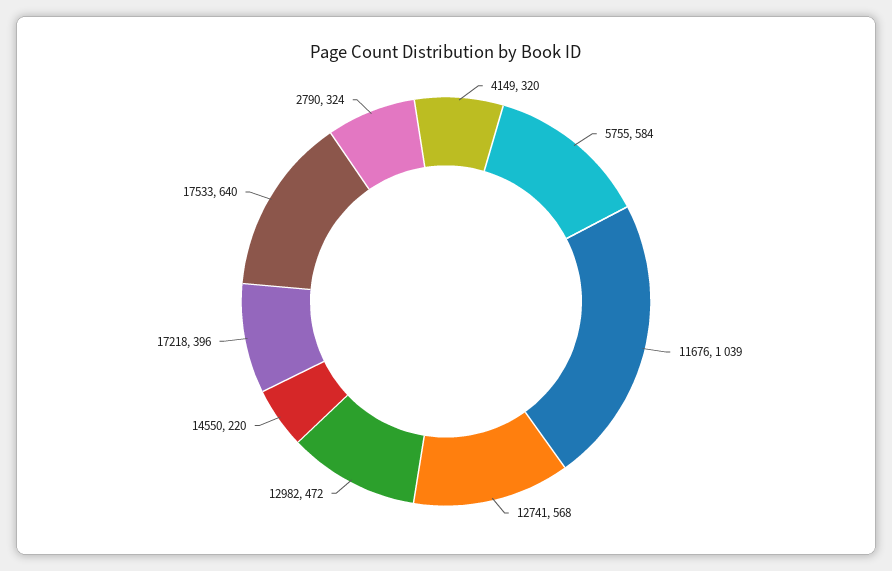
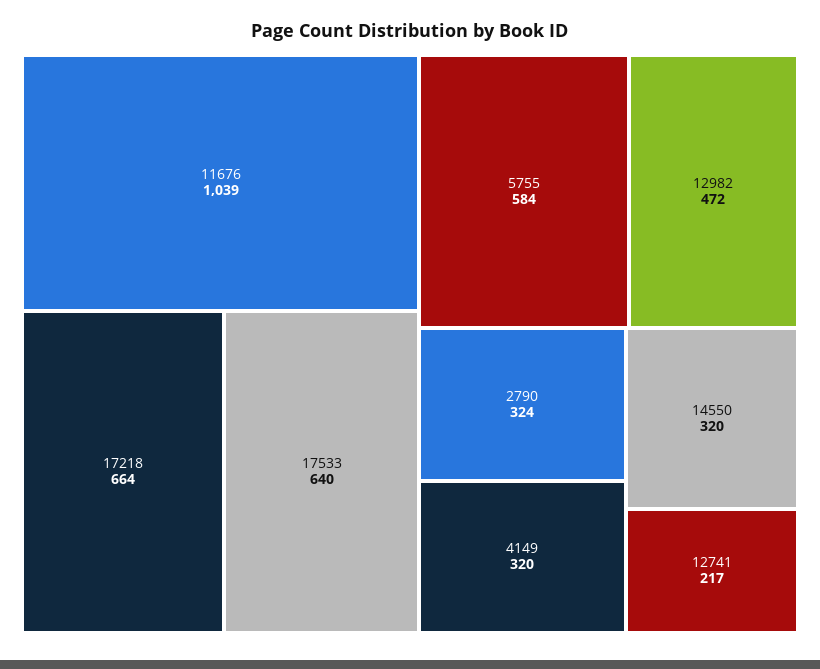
12741: 568 -> 217
14550: 220 -> 320
17218: 396 -> 664

